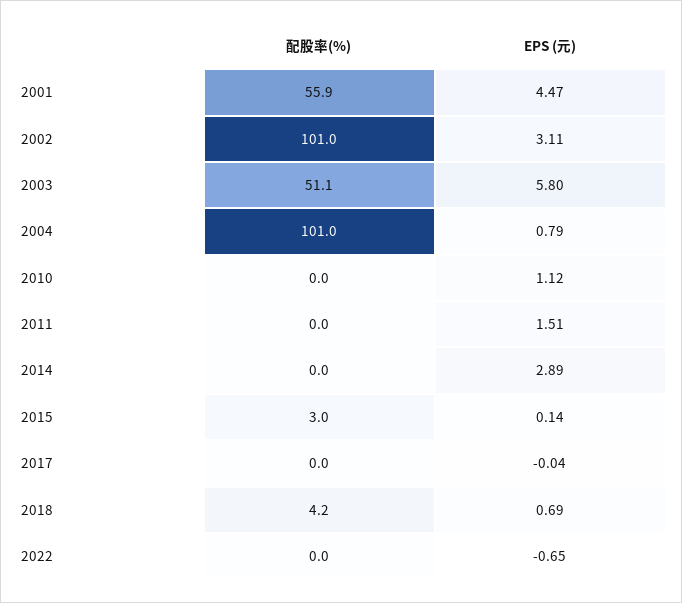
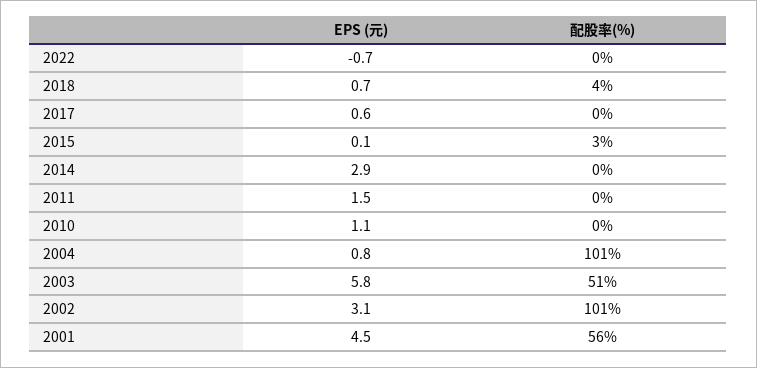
EPS (元), 2017: -0.04 -> 0.6

